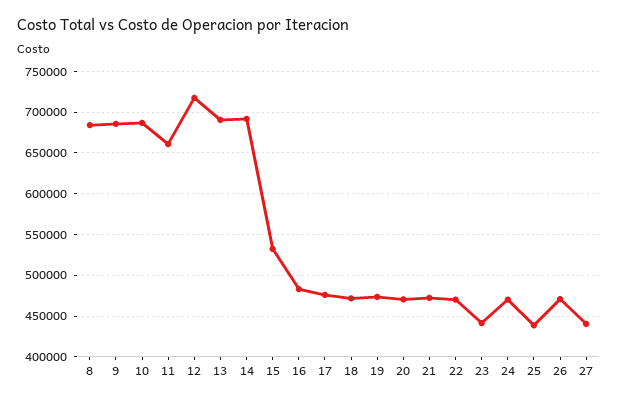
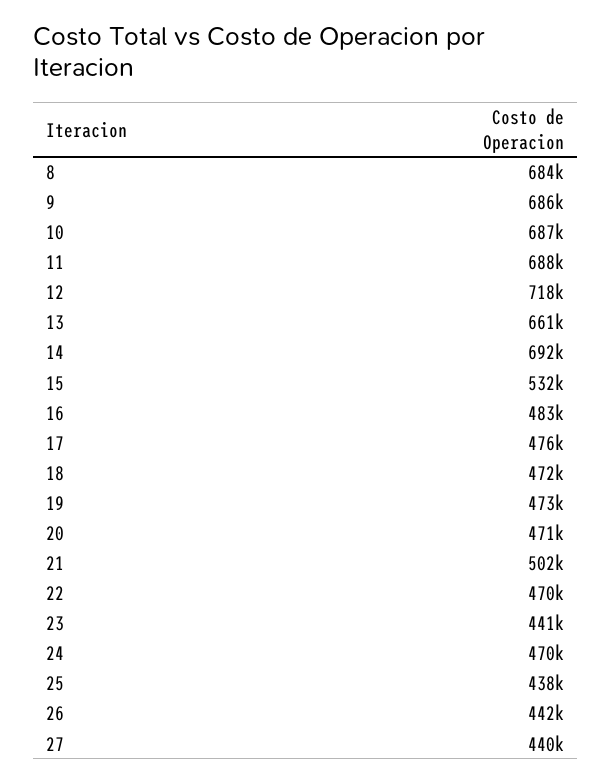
11: 660000 -> 688000
13: 690000 -> 661000
21: 470000 -> 502000
26: 470000 -> 442000

